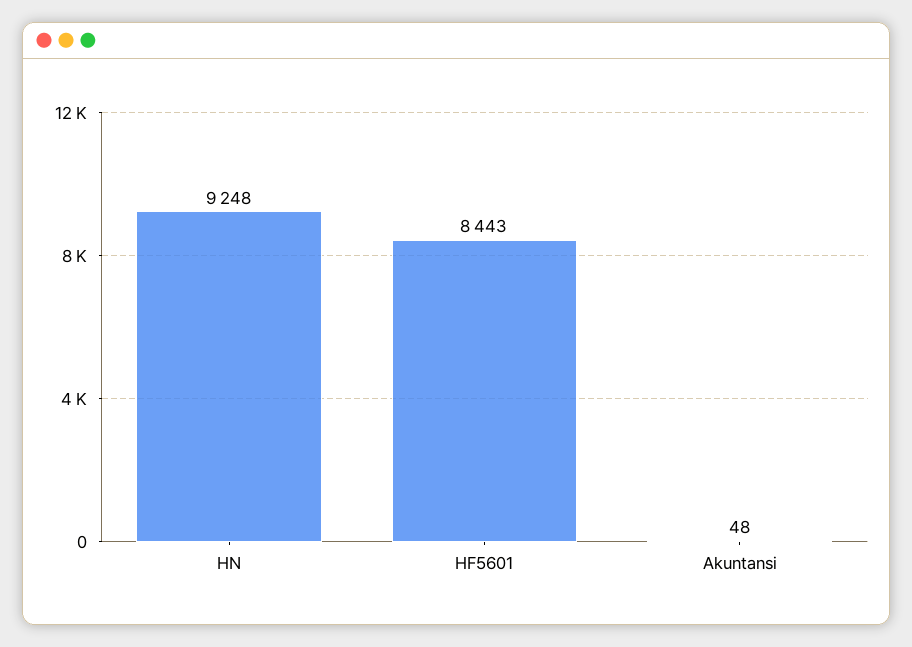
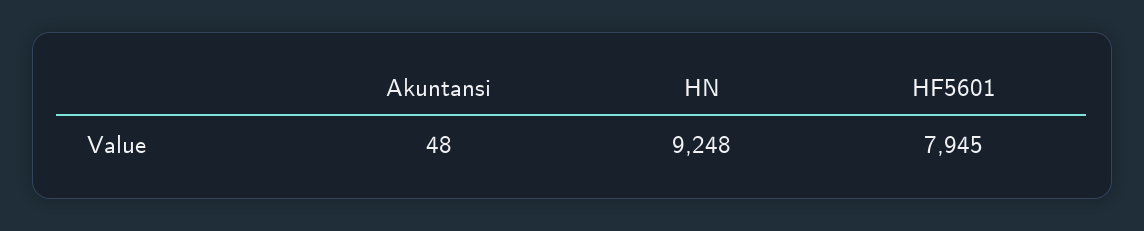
HF5601: 8443 -> 7945

